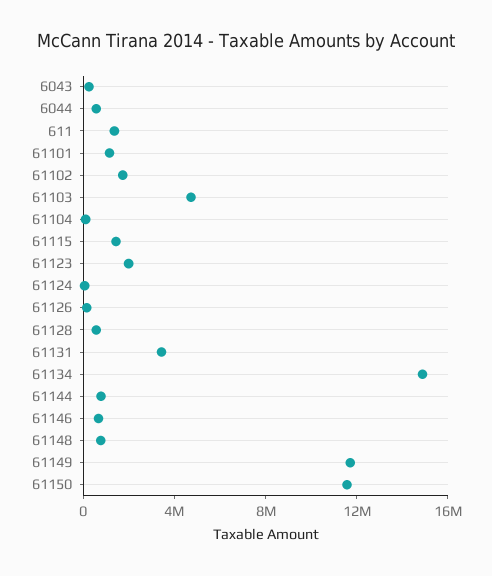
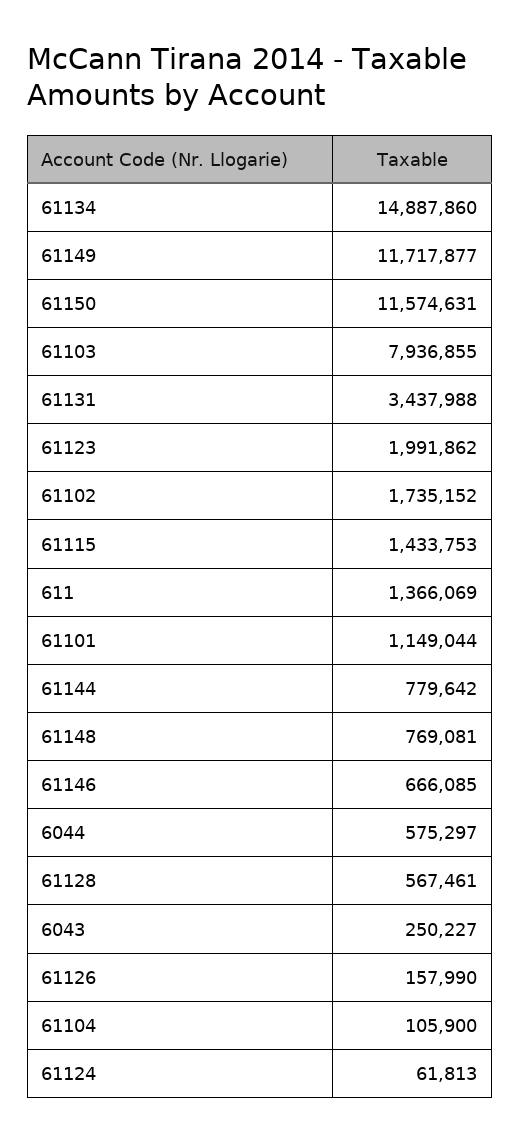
61103: 5000000 -> 7936855

